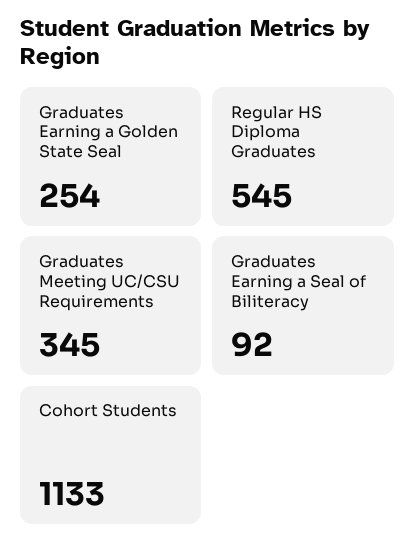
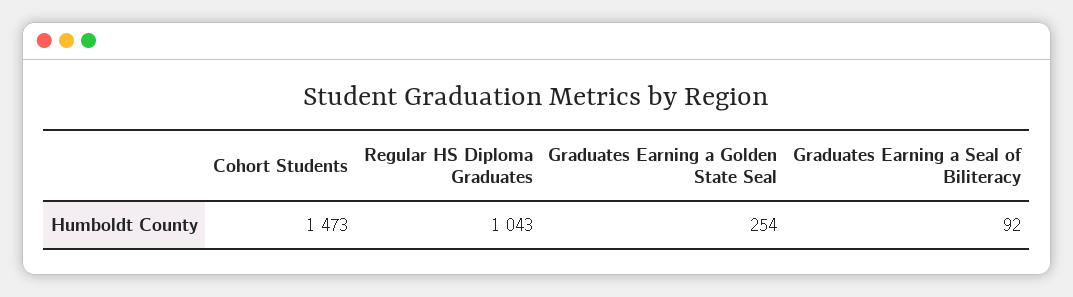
Regular HS Diploma Graduates: 545 -> 1043
Graduates Meeting UC/CSU Requirements: 345 -> none
Cohort Students: 1133 -> 1473

